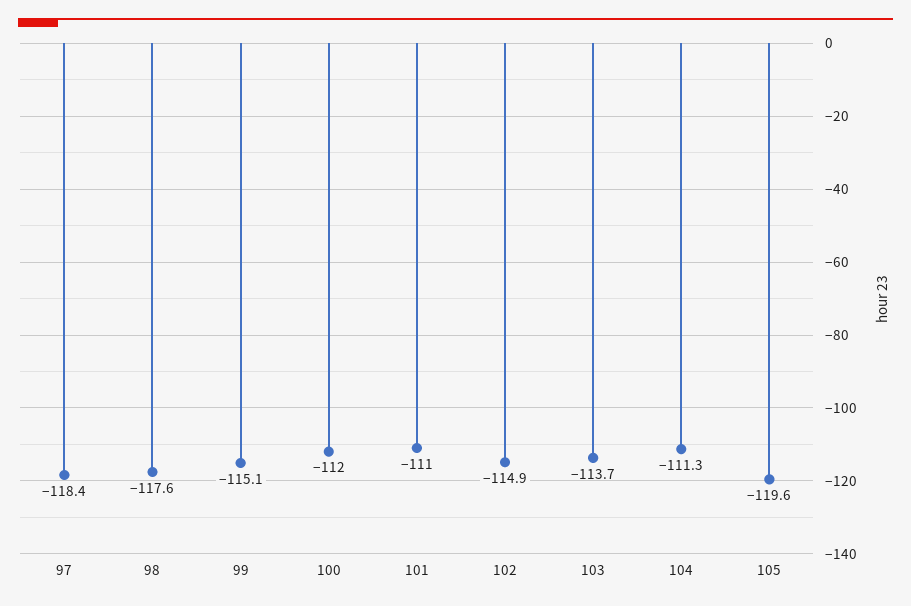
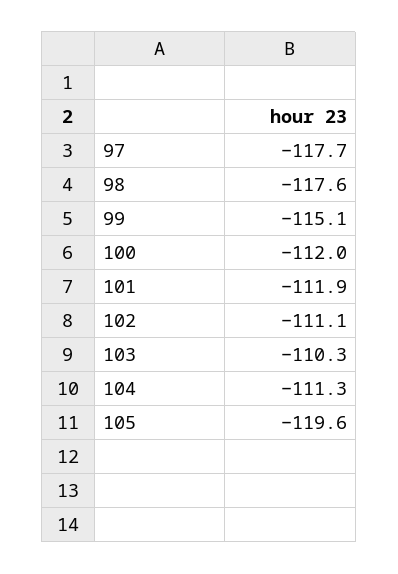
97: -118.4 -> -117.7
101: -111 -> -111.9
102: -114.9 -> -111.1
103: -113.7 -> -110.3

